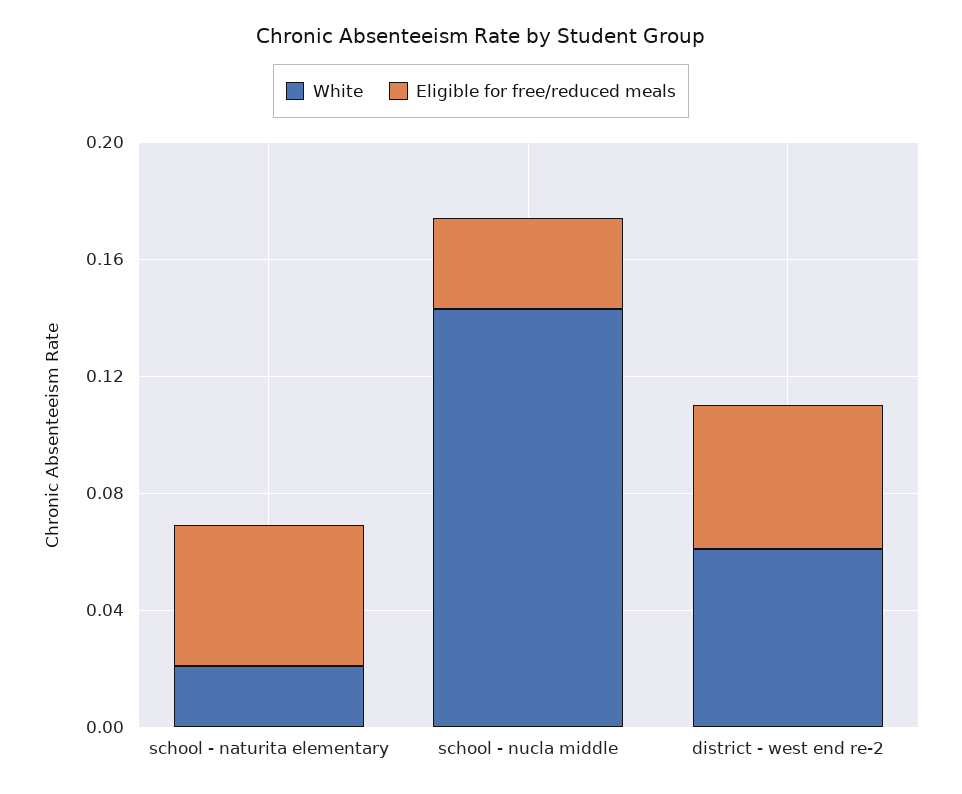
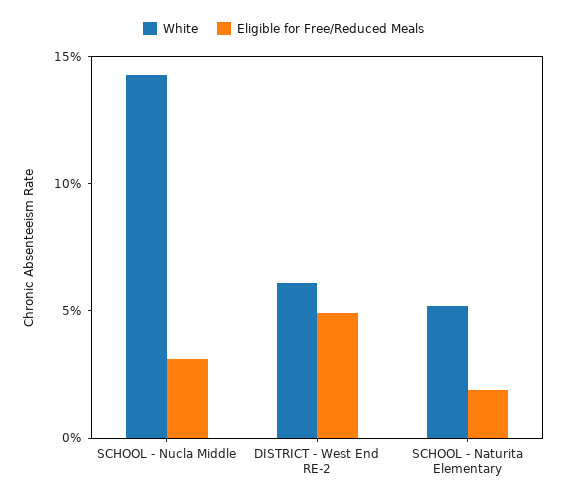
White, school - naturita elementary: 0.02 -> 0.05
Eligible for free/reduced meals, school - naturita elementary: 0.05 -> 0.02

